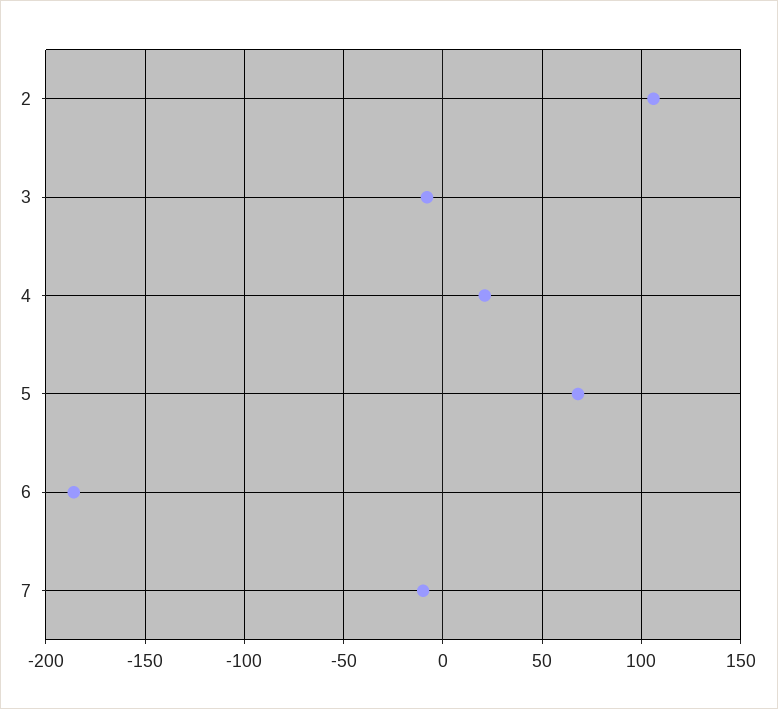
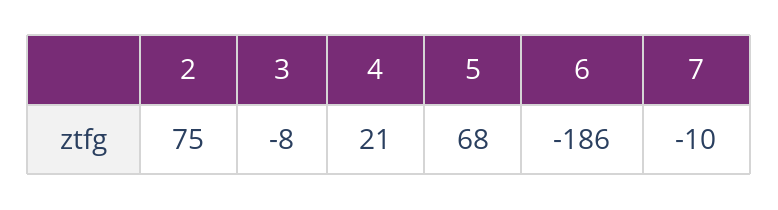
2: 105 -> 75

